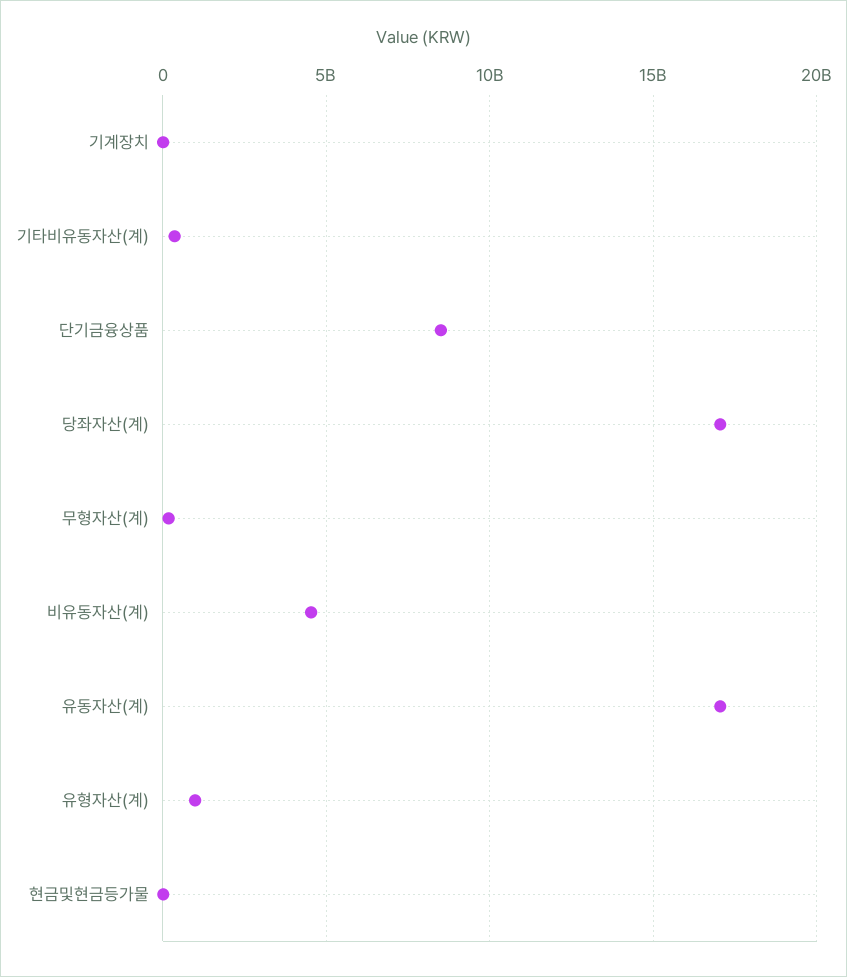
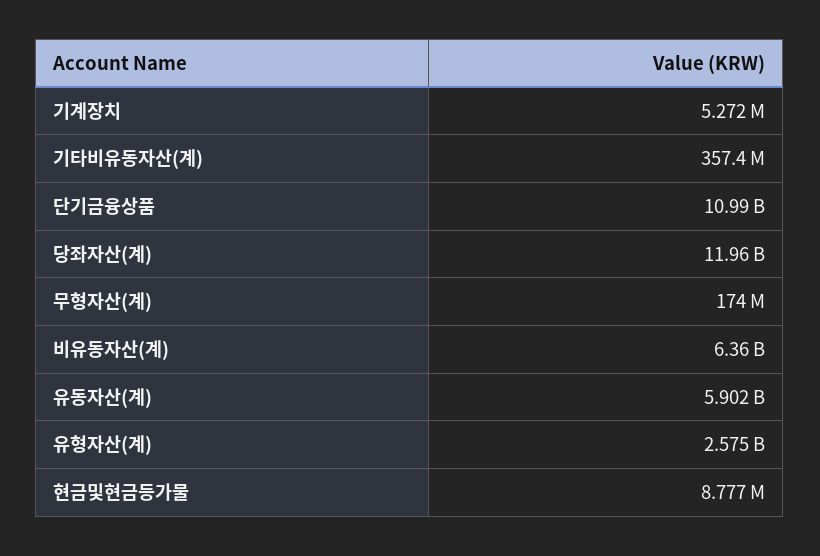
단기금융상품: 8500000000 -> 10990000000
당좌자산(계): 17000000000 -> 11960000000
비유동자산(계): 4500000000 -> 6360000000
유동자산(계): 17000000000 -> 5902000000
유형자산(계): 1000000000 -> 2575000000

